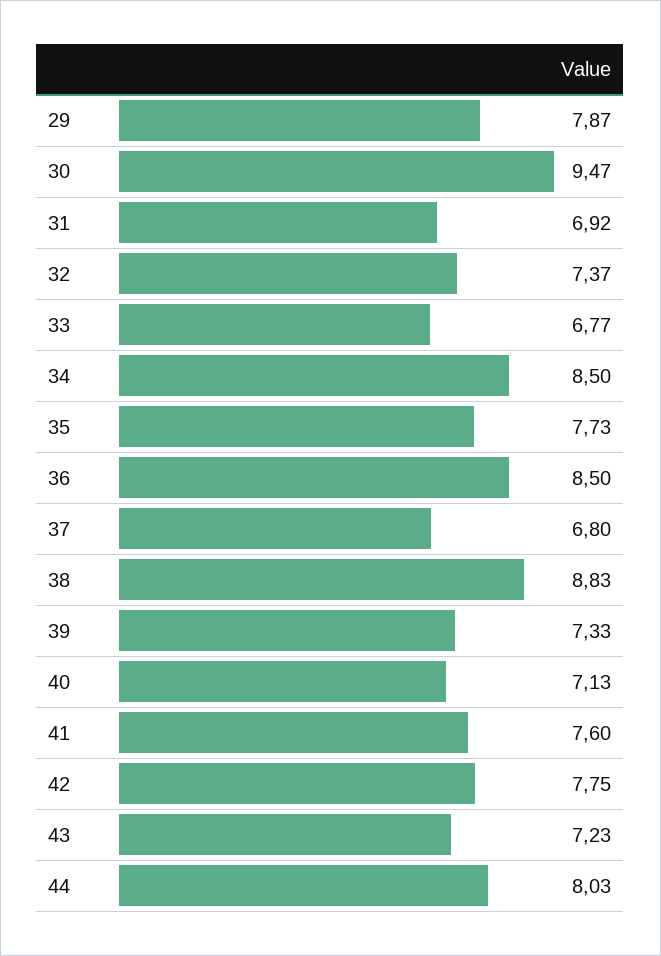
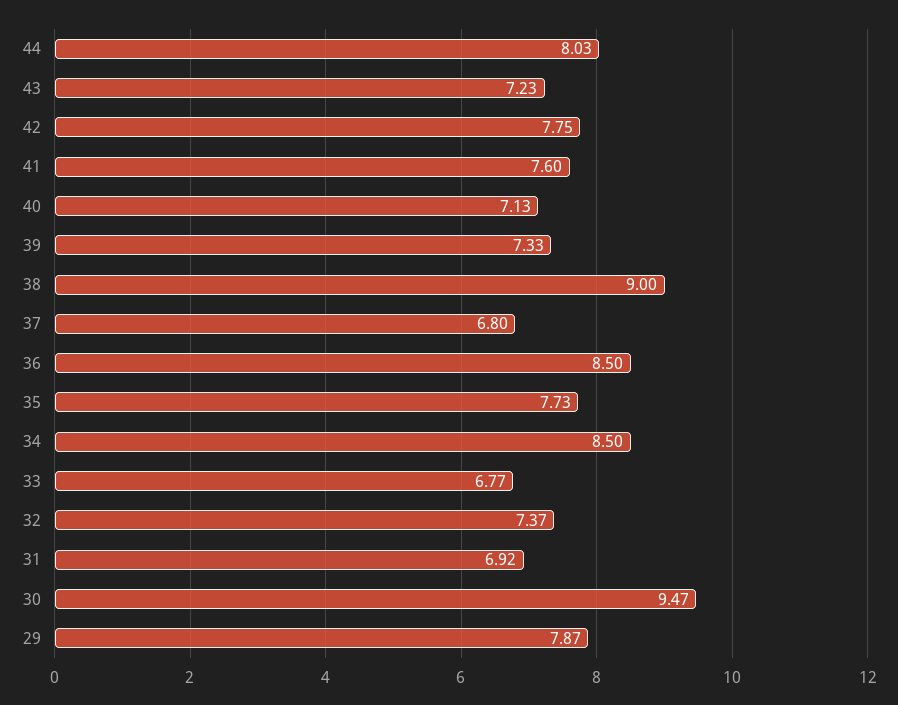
38: 8.83 -> 9

